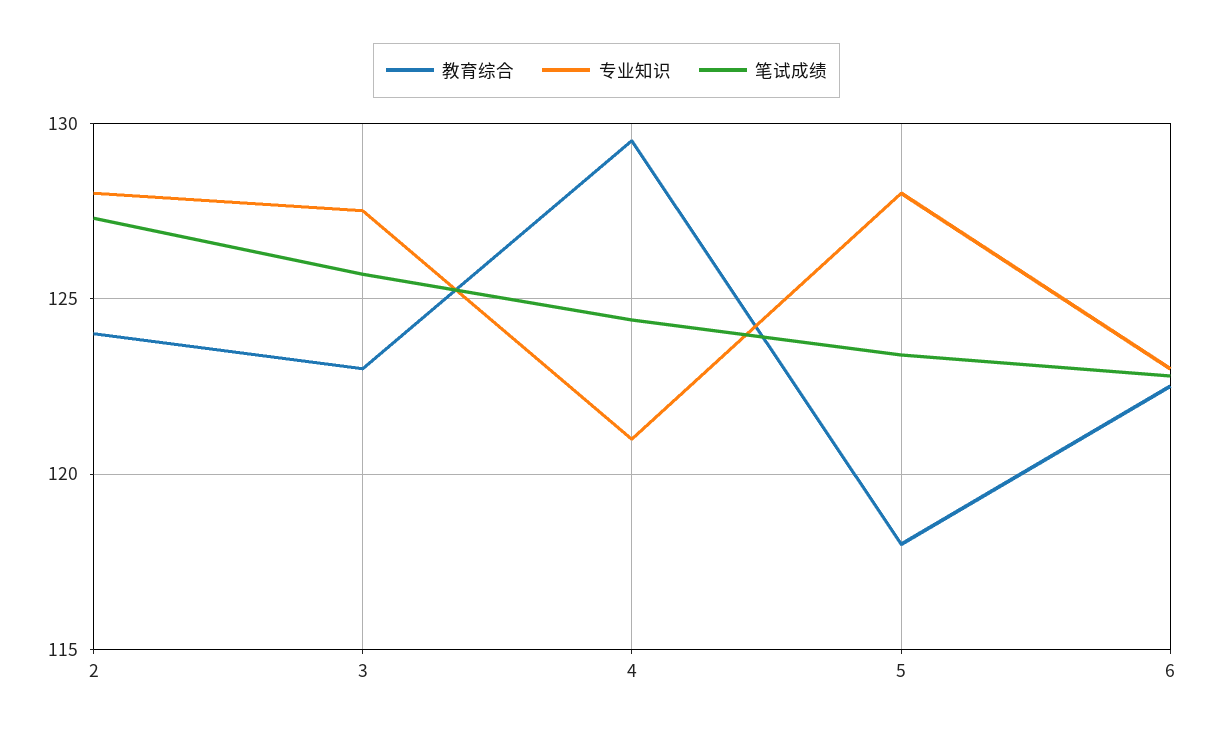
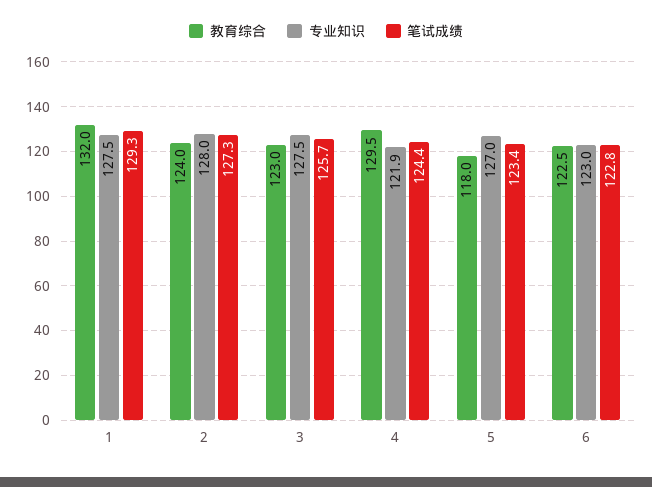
专业知识, 4: 121 -> 121.9
专业知识, 5: 128 -> 127
教育综合, 1: none -> 132
专业知识, 1: none -> 127.5
笔试成绩, 1: none -> 129.3

